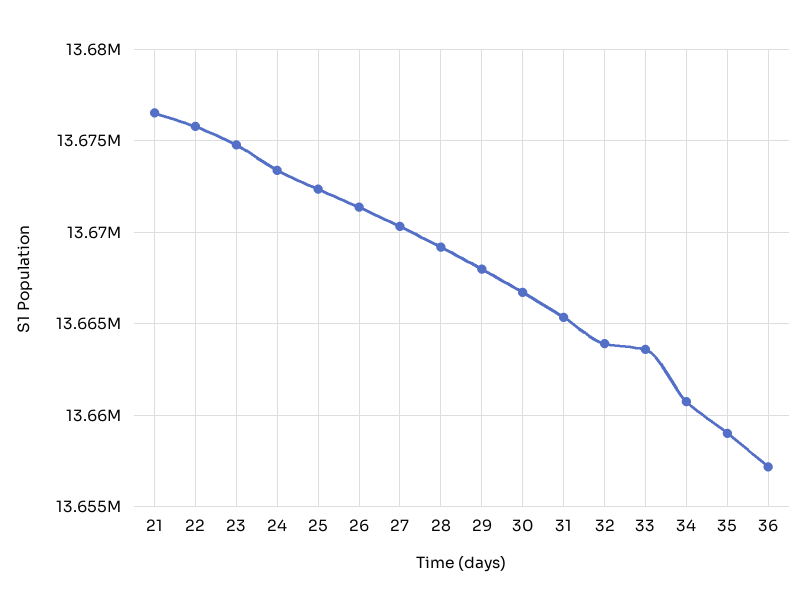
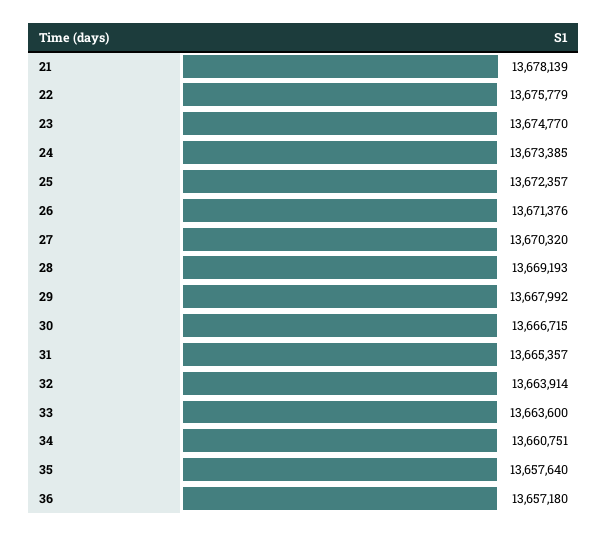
21: 13676500 -> 13678139
35: 13659000 -> 13657640

